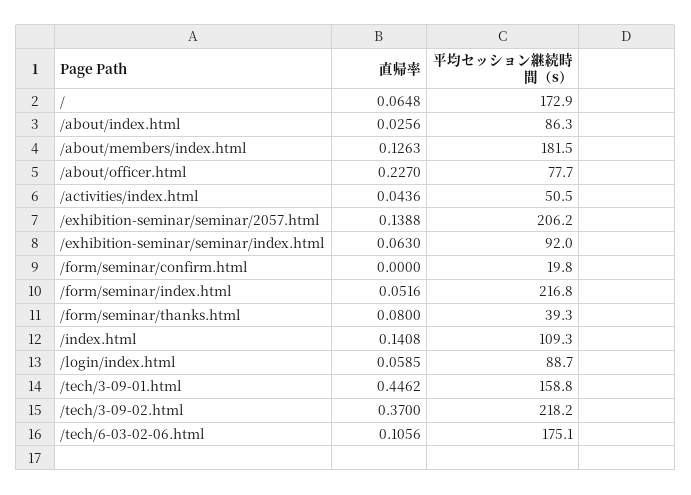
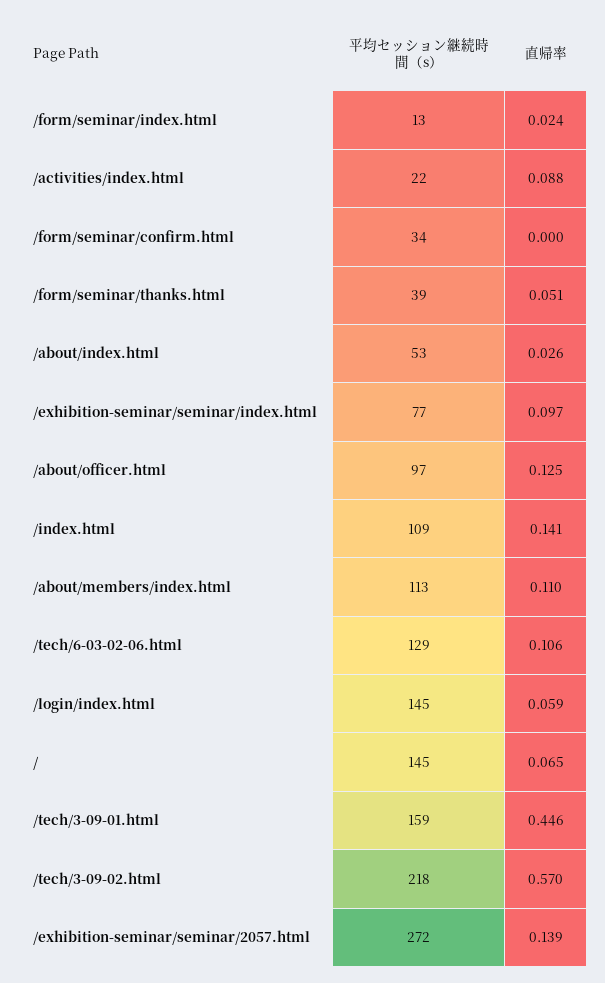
平均セッション継続時間（s）, /: 172.9 -> 145
平均セッション継続時間（s）, /about/index.html: 86.3 -> 53
直帰率, /about/members/index.html: 0.1263 -> 0.11
平均セッション継続時間（s）, /about/members/index.html: 181.5 -> 113
直帰率, /about/officer.html: 0.227 -> 0.125
平均セッション継続時間（s）, /about/officer.html: 77.7 -> 97
直帰率, /activities/index.html: 0.0436 -> 0.088
平均セッション継続時間（s）, /activities/index.html: 50.5 -> 22
平均セッション継続時間（s）, /exhibition-seminar/seminar/2057.html: 206.2 -> 272
直帰率, /exhibition-seminar/seminar/index.html: 0.063 -> 0.097
平均セッション継続時間（s）, /exhibition-seminar/seminar/index.html: 92 -> 77
平均セッション継続時間（s）, /form/seminar/confirm.html: 19.8 -> 34
直帰率, /form/seminar/index.html: 0.0516 -> 0.024
平均セッション継続時間（s）, /form/seminar/index.html: 216.8 -> 13
直帰率, /form/seminar/thanks.html: 0.08 -> 0.051
平均セッション継続時間（s）, /login/index.html: 88.7 -> 145
直帰率, /tech/3-09-02.html: 0.37 -> 0.57
平均セッション継続時間（s）, /tech/6-03-02-06.html: 175.1 -> 129

